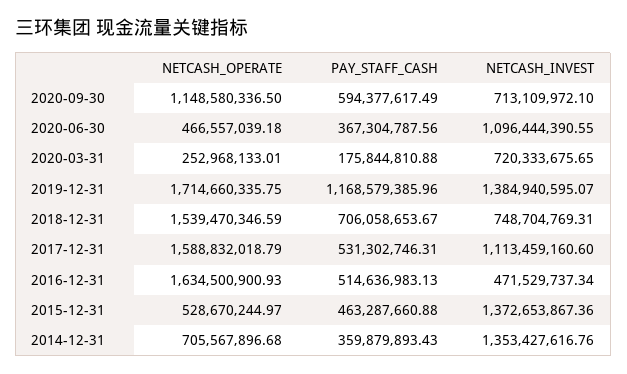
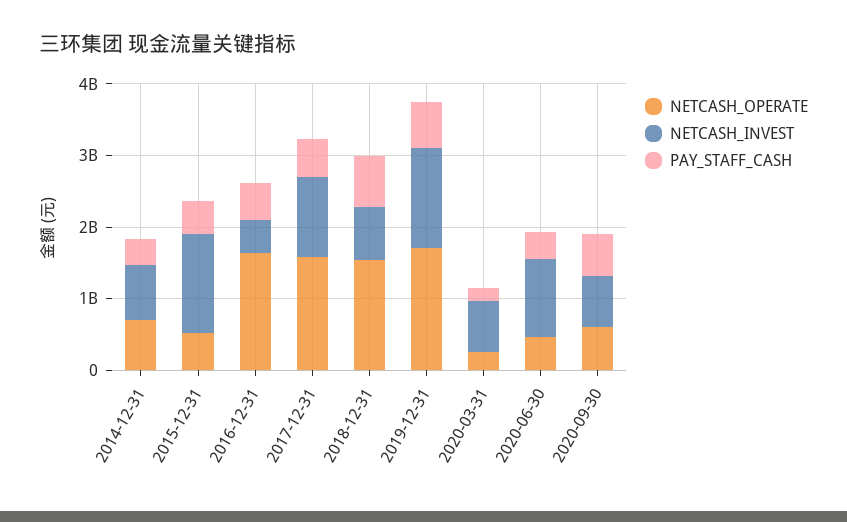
NETCASH_OPERATE, 2020-09-30: 1148580336.5 -> 600000000
PAY_STAFF_CASH, 2019-12-31: 1168579385.96 -> 600000000
NETCASH_INVEST, 2014-12-31: 1353427616.76 -> 800000000

